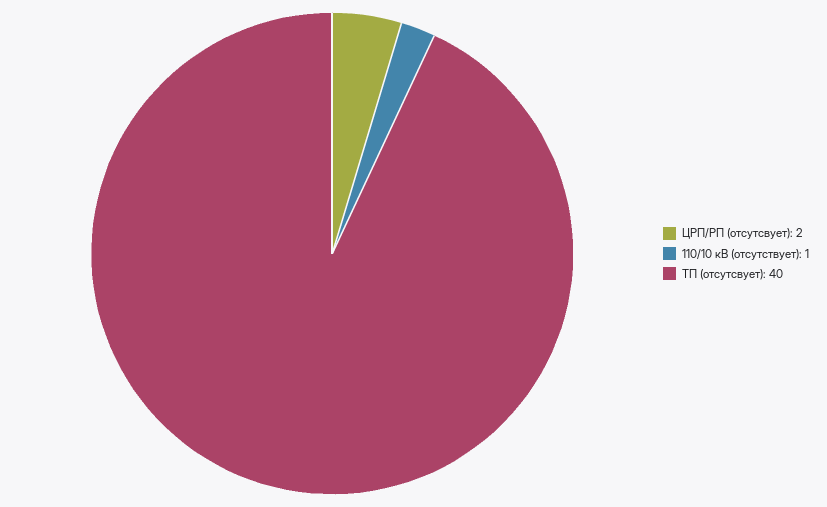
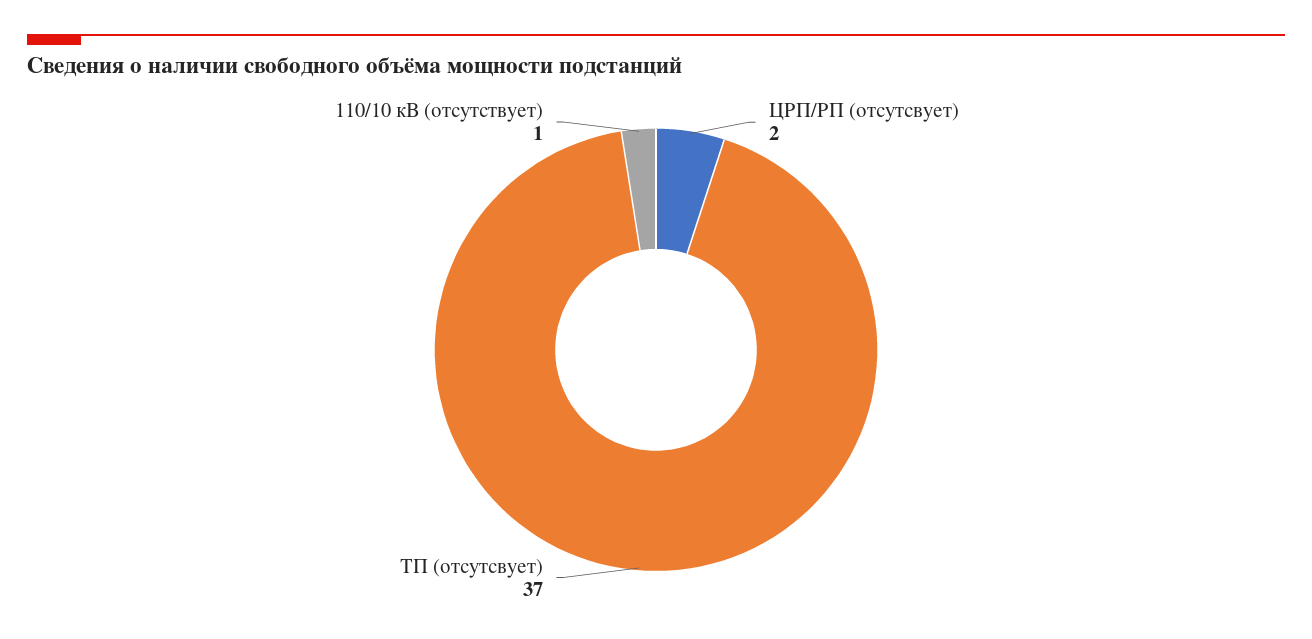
ТП (отсутсвует): 40 -> 37

